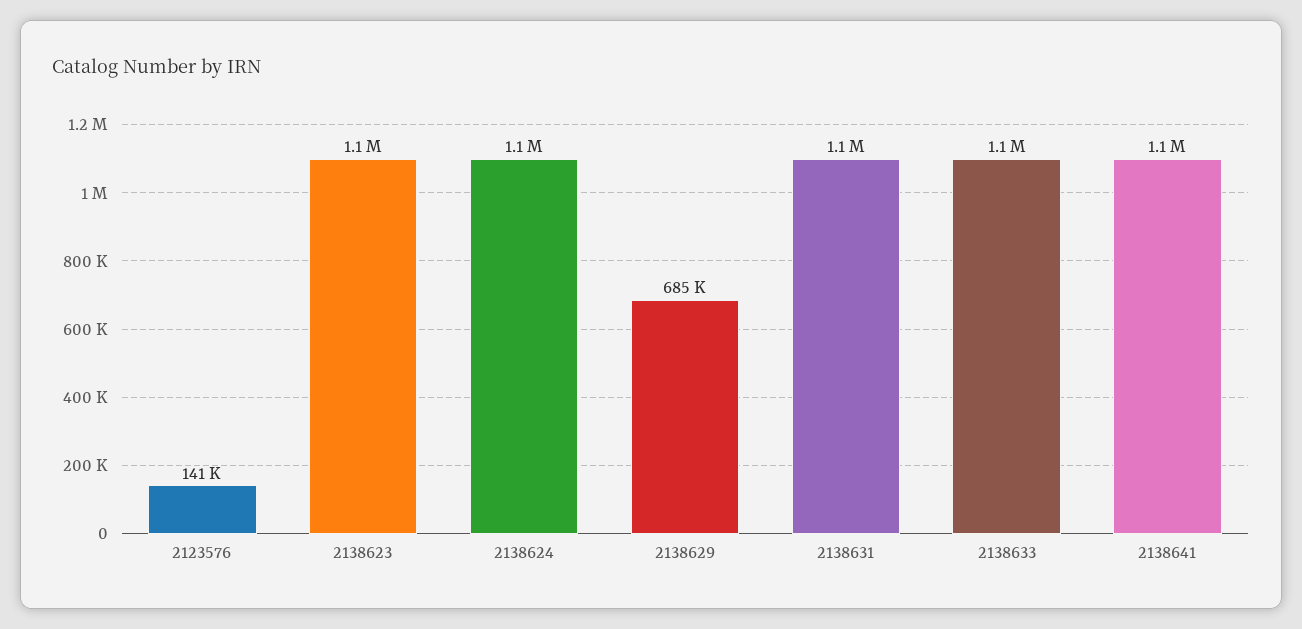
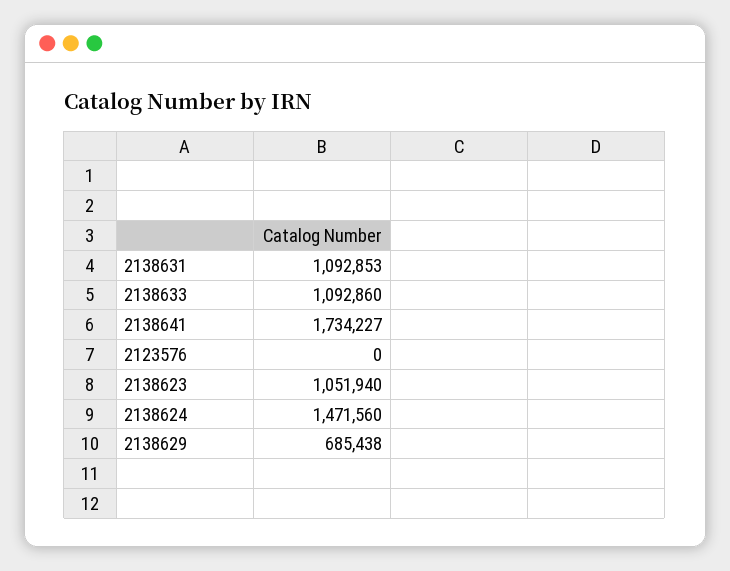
2123576: 141000 -> 0
2138624: 1100000 -> 1471560
2138641: 1100000 -> 1734227

